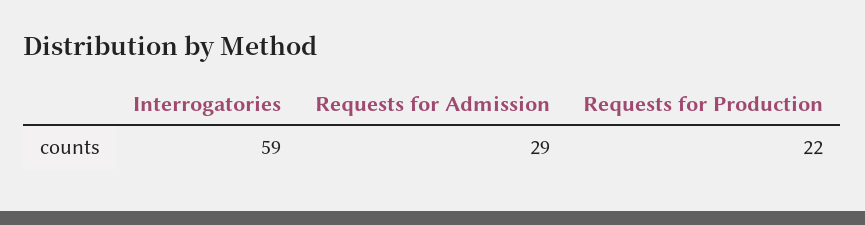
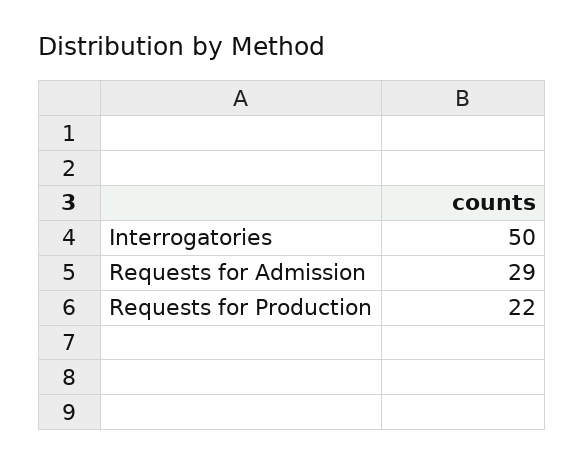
Interrogatories: 59 -> 50

